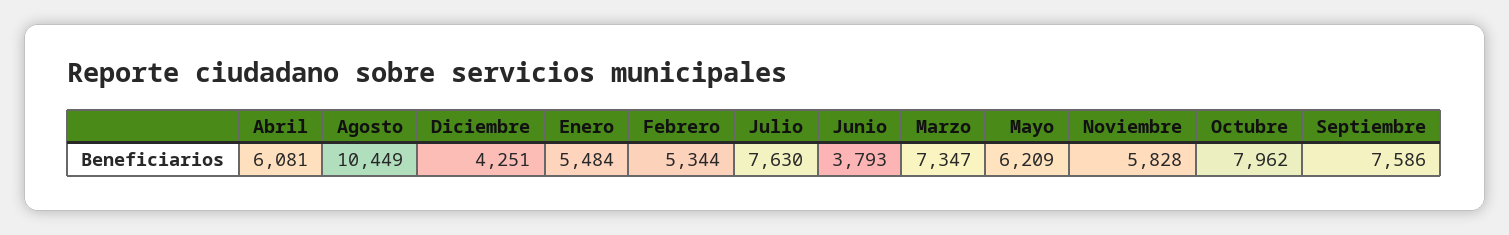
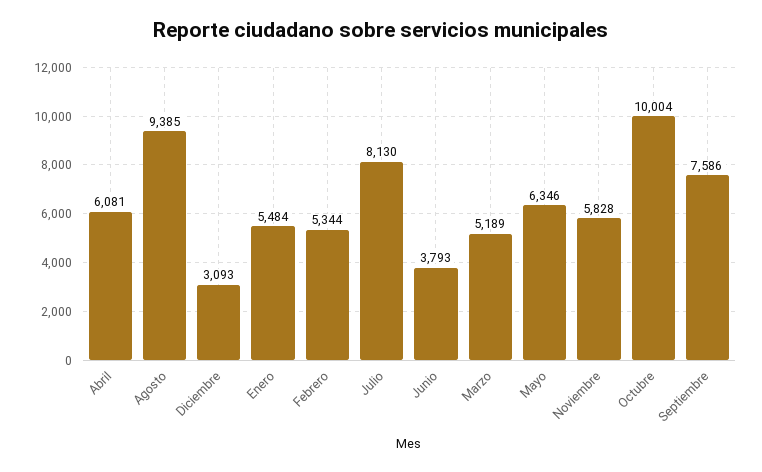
Agosto: 10449 -> 9385
Diciembre: 4251 -> 3093
Julio: 7630 -> 8130
Marzo: 7347 -> 5189
Mayo: 6209 -> 6346
Octubre: 7962 -> 10004

